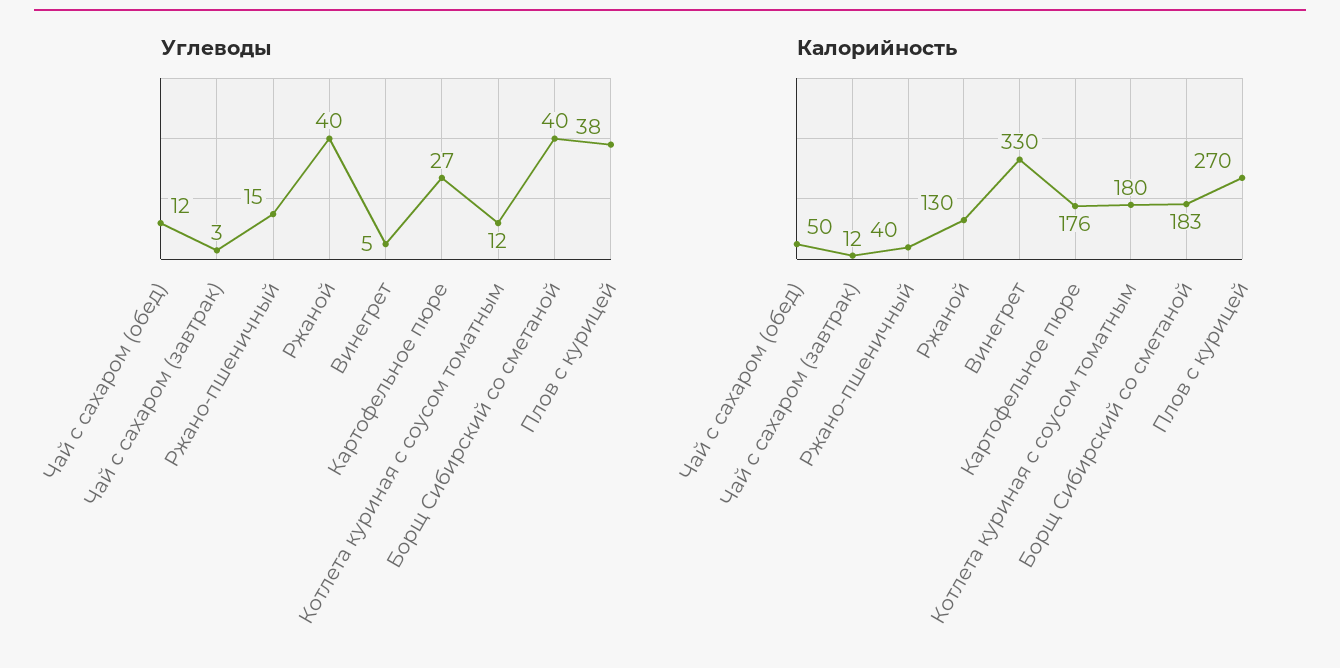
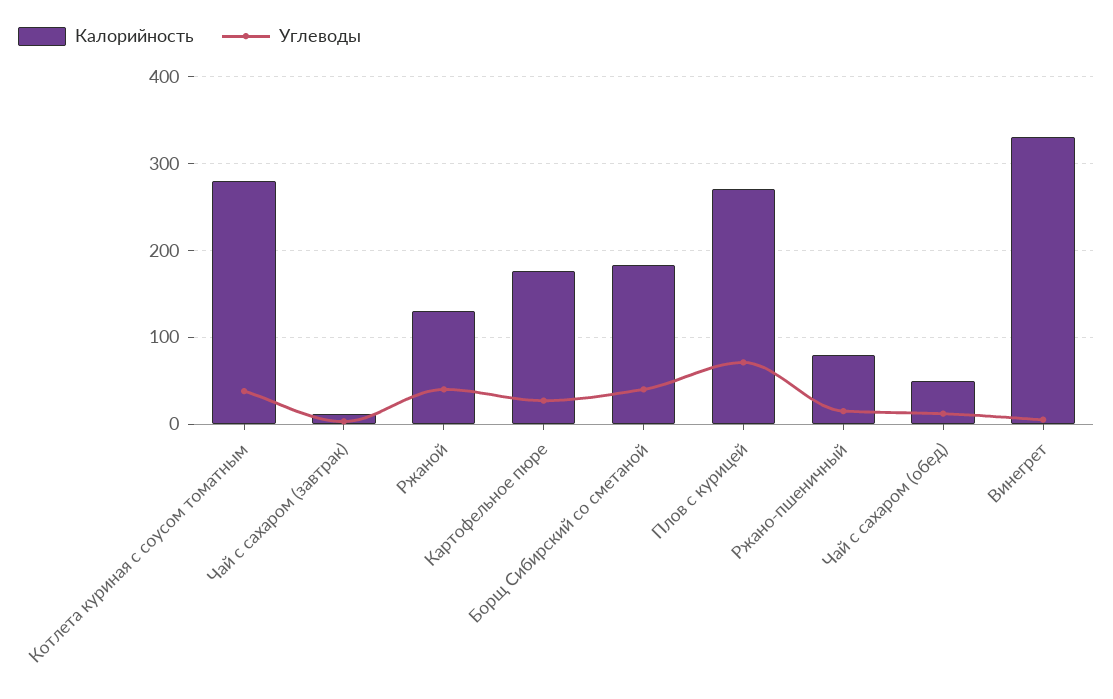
Углеводы, Котлета куриная с соусом томатным: 12 -> 40
Углеводы, Плов с курицей: 38 -> 70
Калорийность, Ржано-пшеничный: 40 -> 80
Калорийность, Котлета куриная с соусом томатным: 180 -> 280

